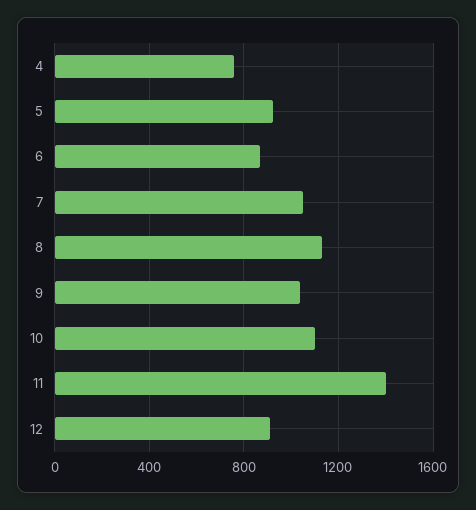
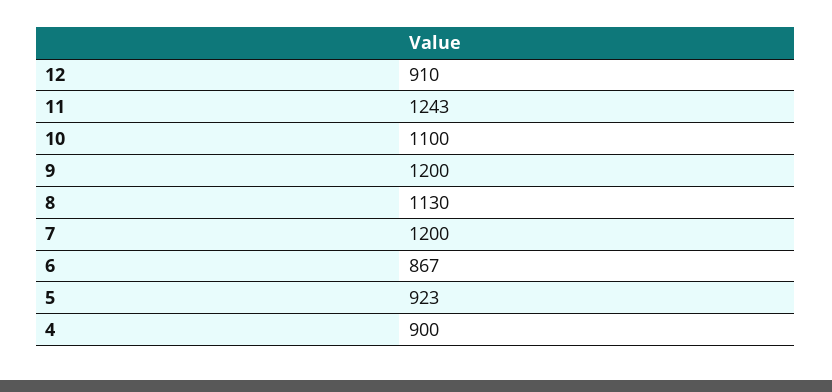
4: 750 -> 900
7: 1050 -> 1200
9: 1050 -> 1200
11: 1400 -> 1243

